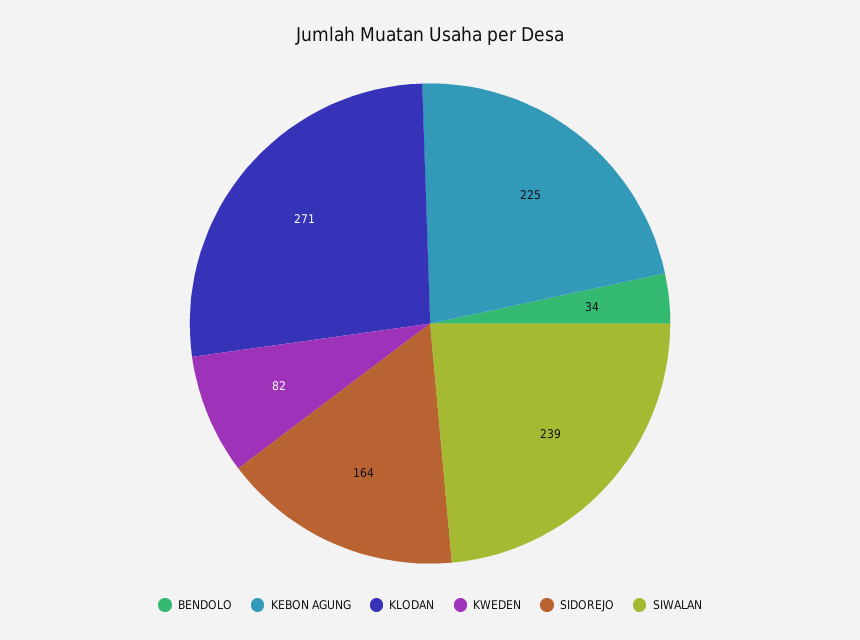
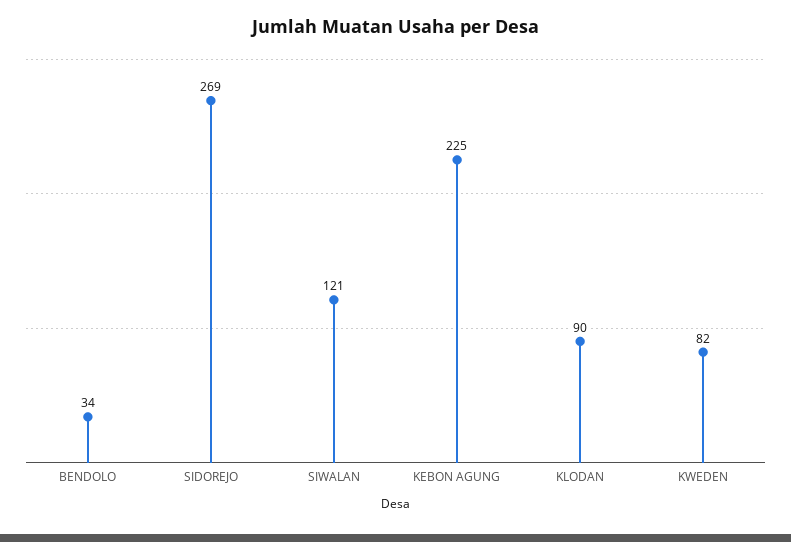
KLODAN: 271 -> 90
SIDOREJO: 164 -> 269
SIWALAN: 239 -> 121

